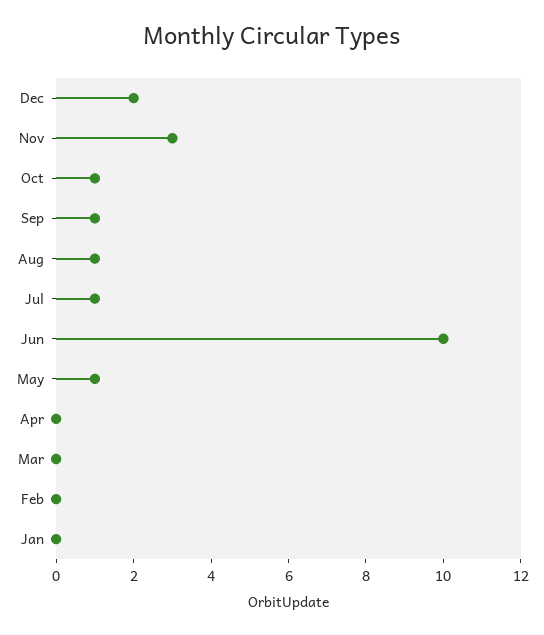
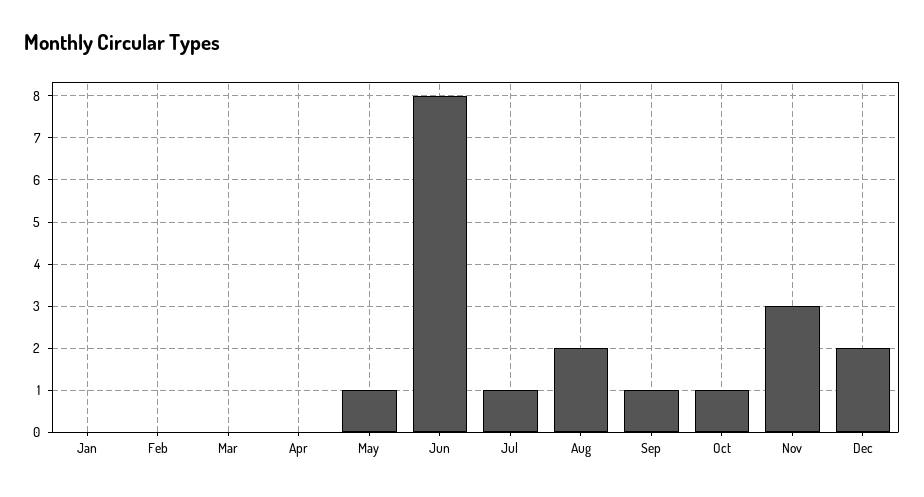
Aug: 1 -> 2
Jun: 10 -> 8

